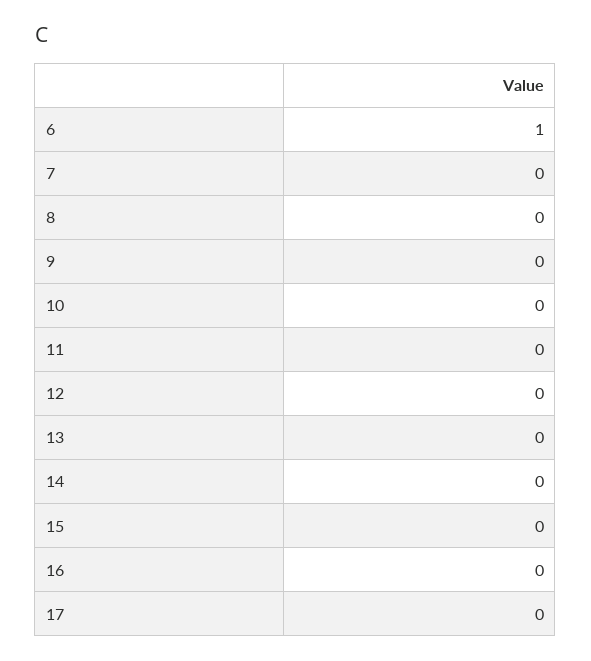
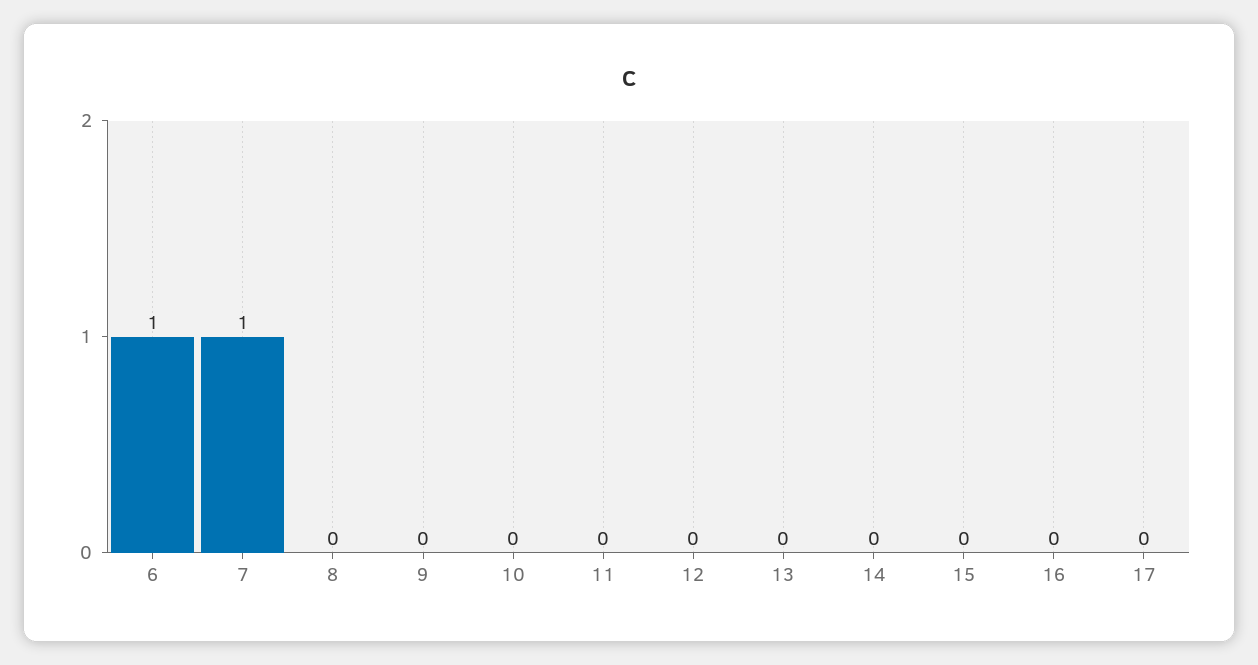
7: 0 -> 1

